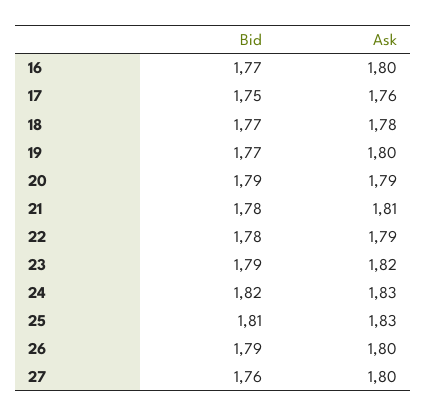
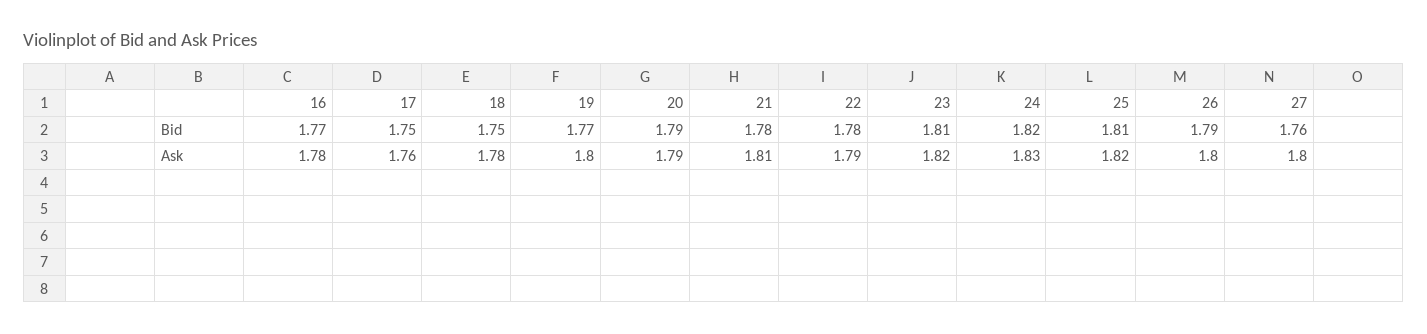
Ask, 16: 1.8 -> 1.78
Bid, 18: 1.77 -> 1.75
Bid, 23: 1.79 -> 1.81
Ask, 25: 1.83 -> 1.82

